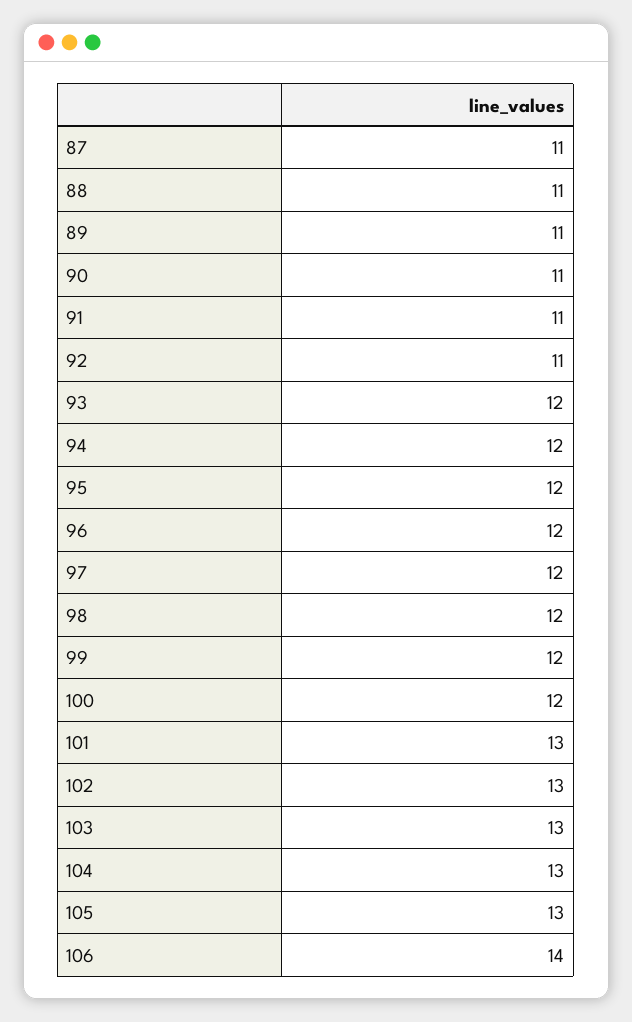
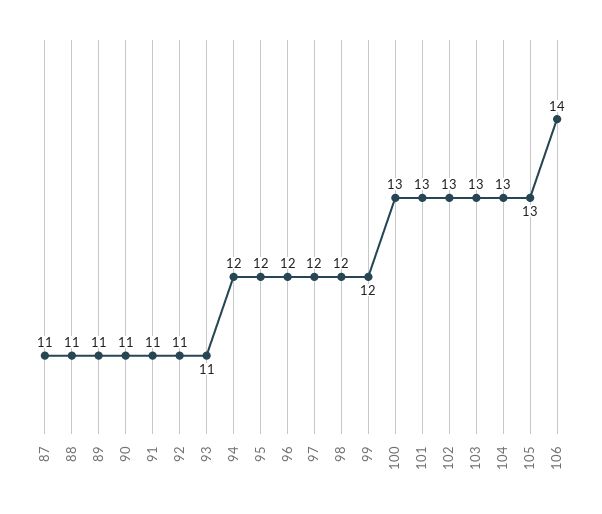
93: 12 -> 11
100: 12 -> 13

